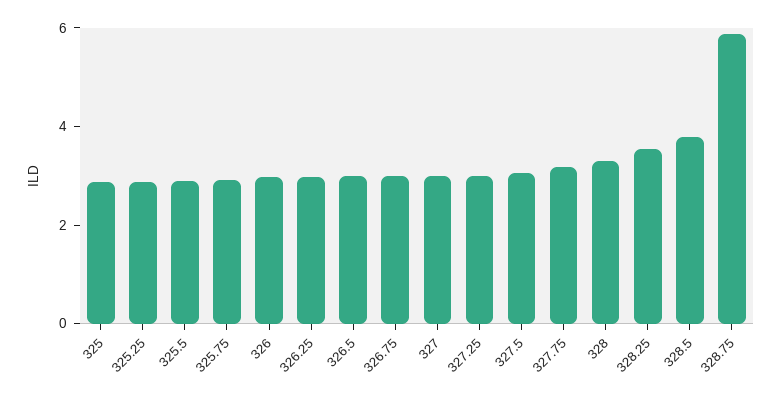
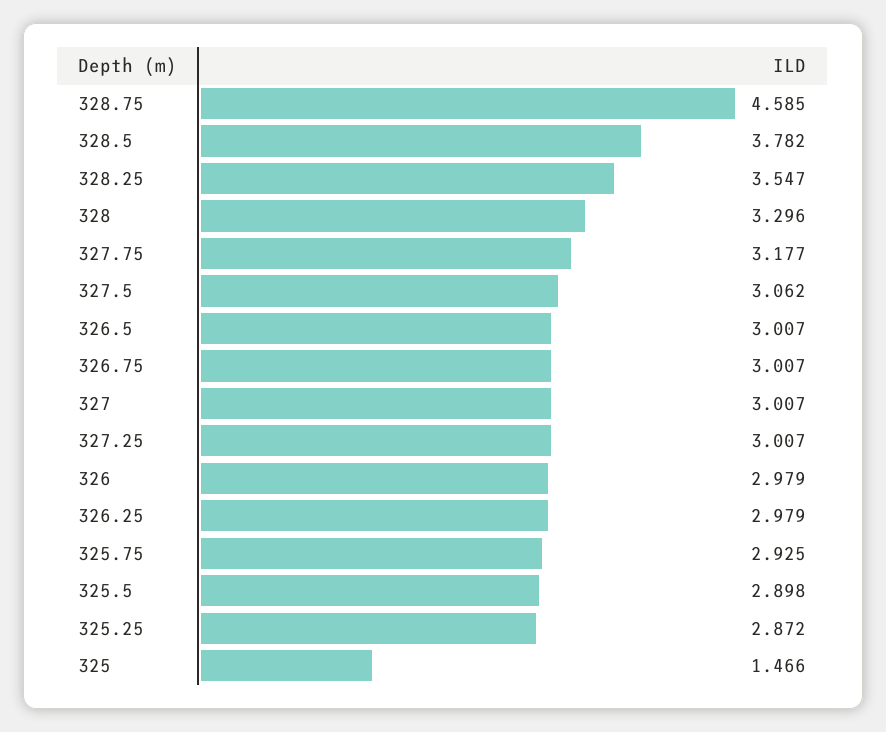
325: 3 -> 1.466
328.75: 6 -> 4.585

